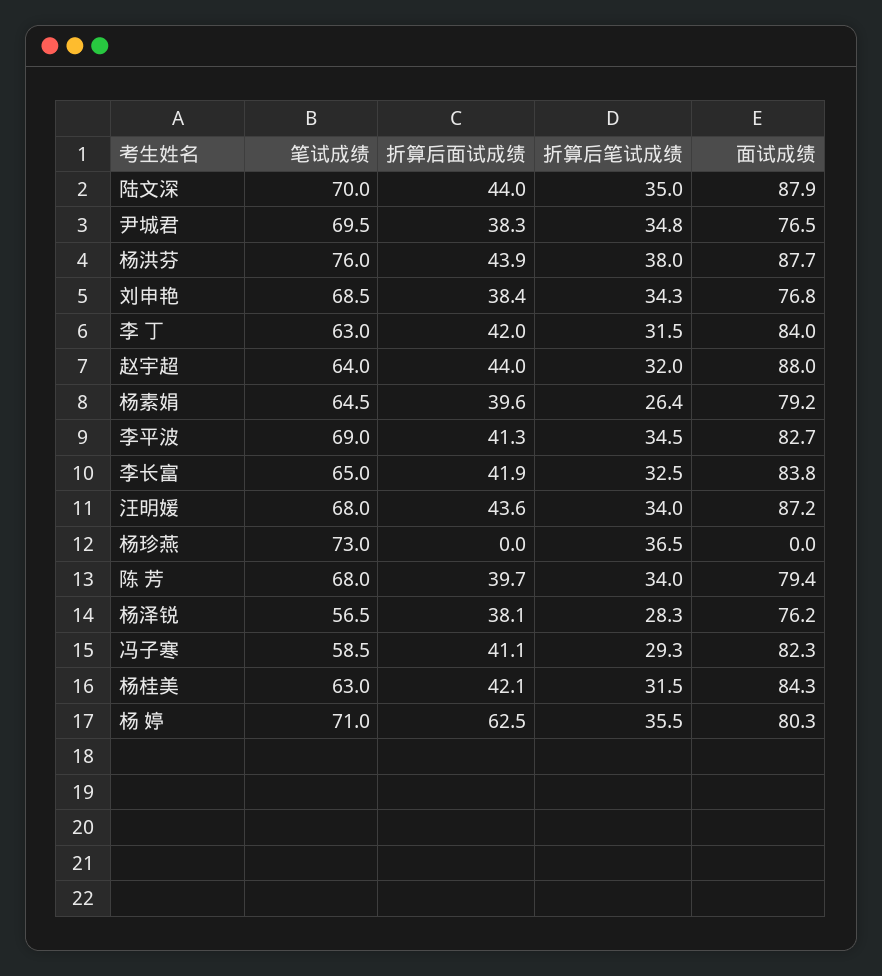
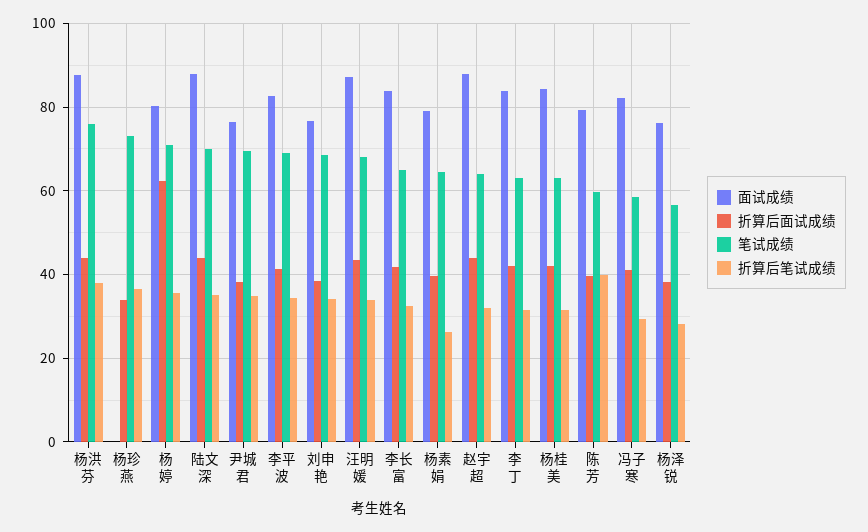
折算后面试成绩, 杨珍燕: 0 -> 34
笔试成绩, 陈 芳: 68 -> 60
折算后笔试成绩, 陈 芳: 34 -> 40

